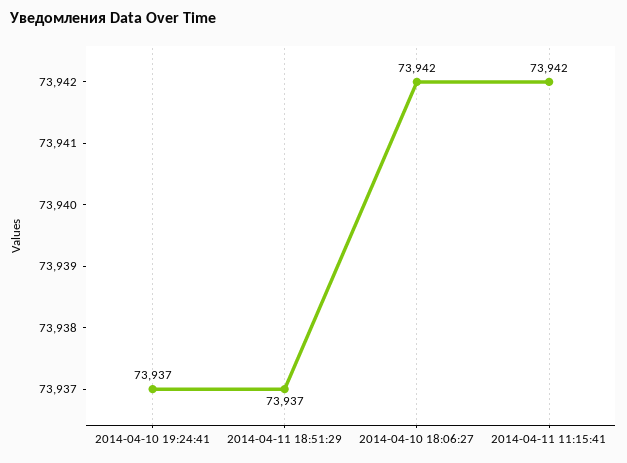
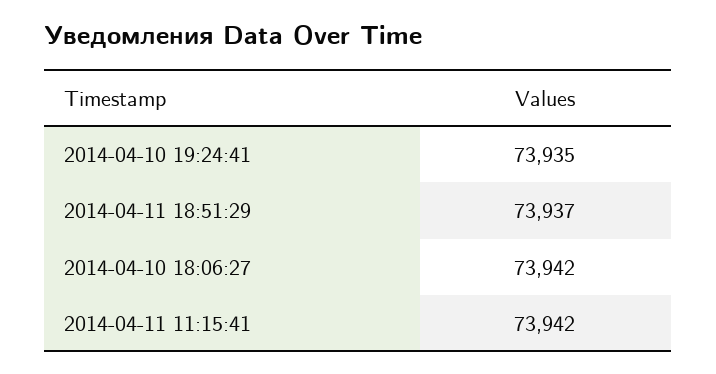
2014-04-10 19:24:41: 73937 -> 73935

